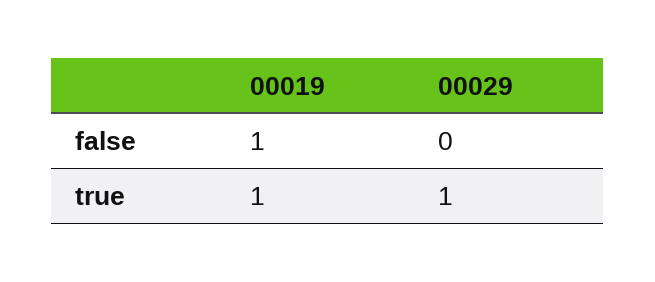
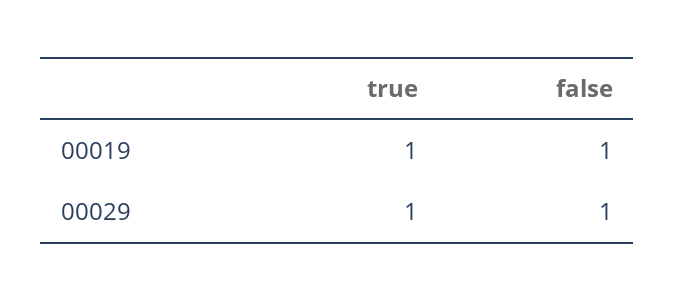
00029, false: 0 -> 1

